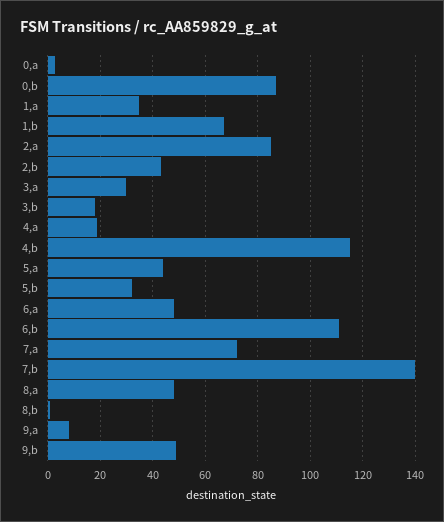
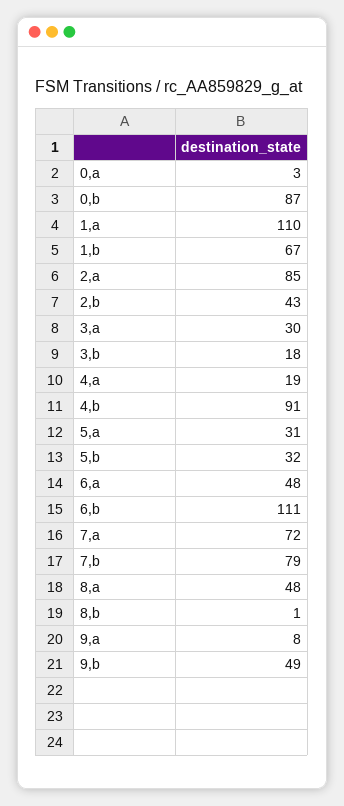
1,a: 35 -> 110
4,b: 115 -> 91
5,a: 45 -> 31
7,b: 140 -> 79

